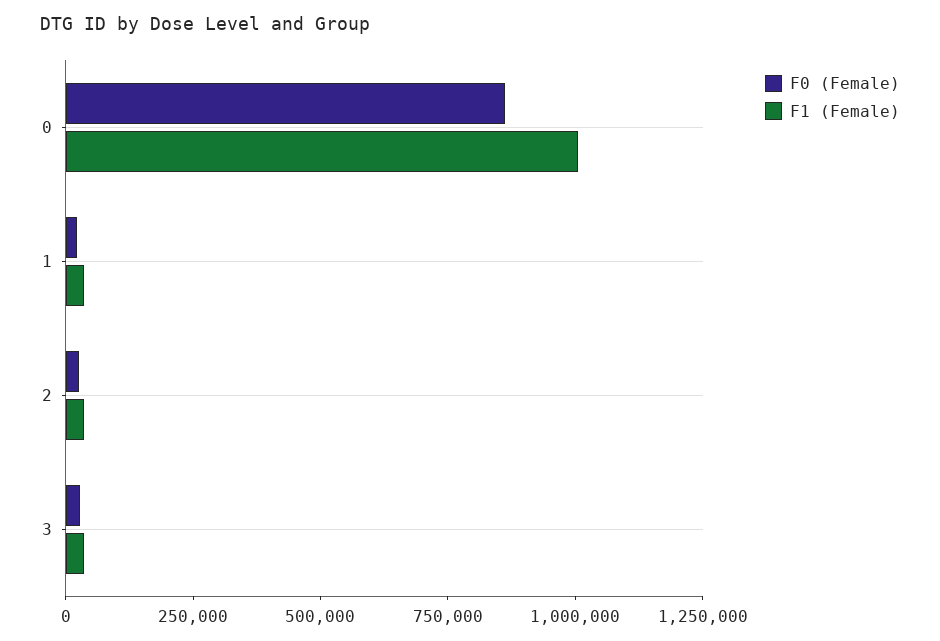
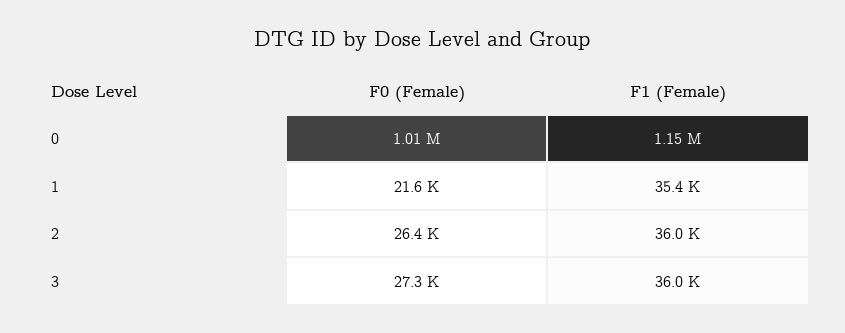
F0 (Female), 0: 850000 -> 1010000
F1 (Female), 0: 1000000 -> 1150000

